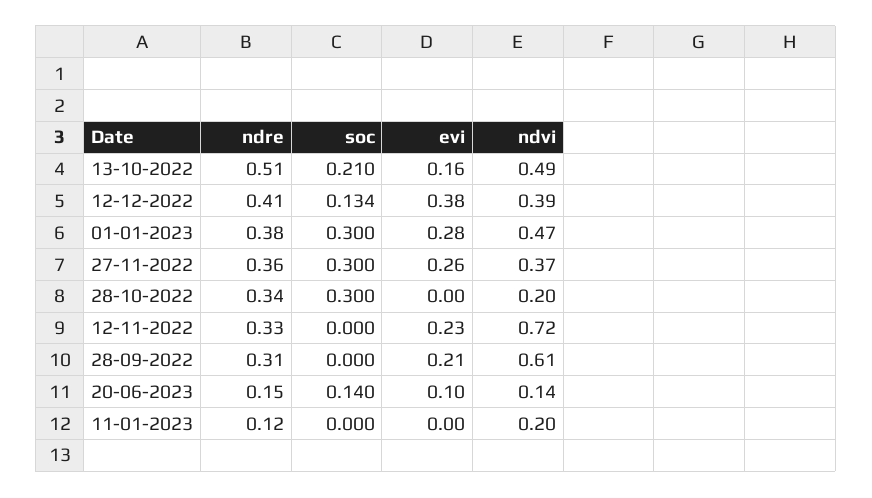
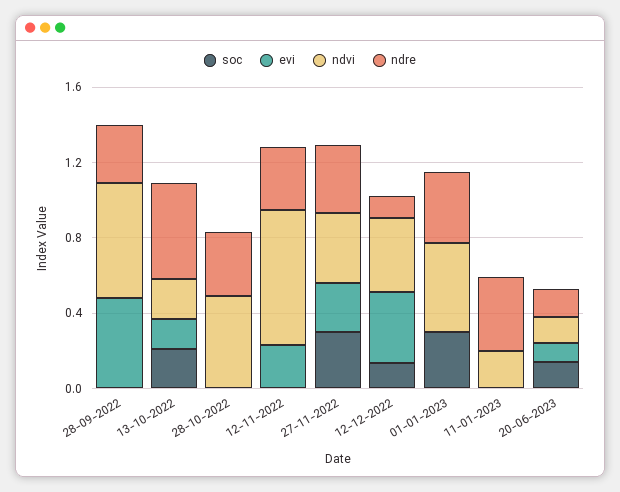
ndvi, 13-10-2022: 0.49 -> 0.2
ndre, 12-12-2022: 0.41 -> 0.1
evi, 01-01-2023: 0.28 -> 0
soc, 28-10-2022: 0.3 -> 0
ndvi, 28-10-2022: 0.2 -> 0.5
evi, 28-09-2022: 0.21 -> 0.5
ndre, 11-01-2023: 0.12 -> 0.4

